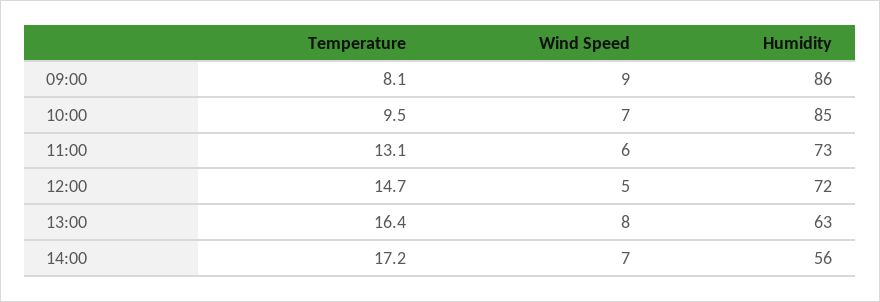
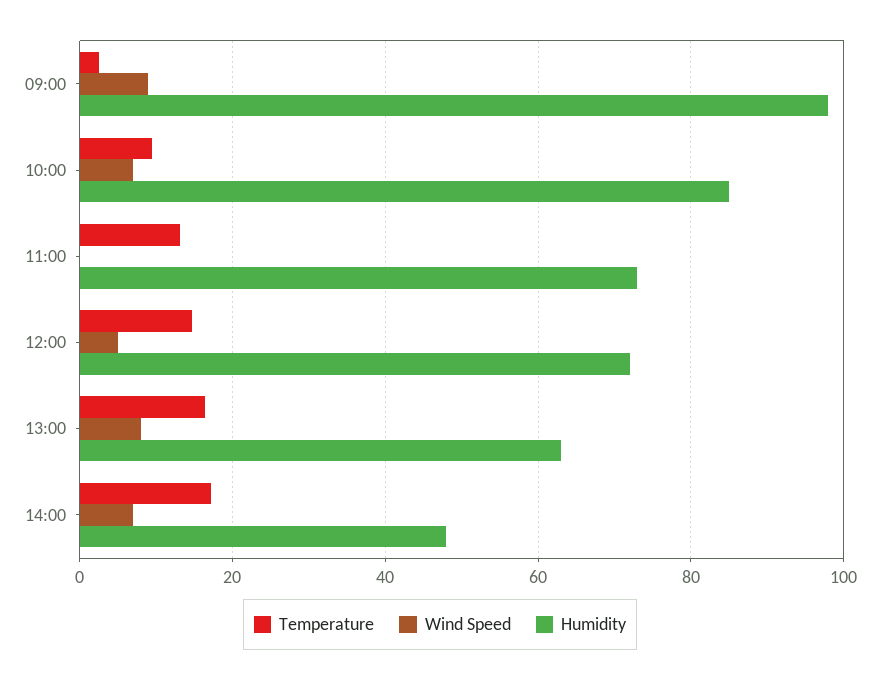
Temperature, 09:00: 8.1 -> 2
Humidity, 09:00: 86 -> 98
Wind Speed, 11:00: 6 -> 0
Humidity, 14:00: 56 -> 48

